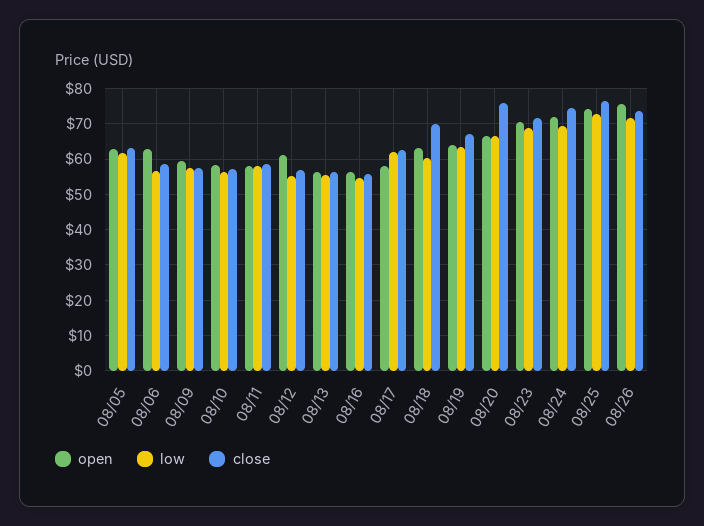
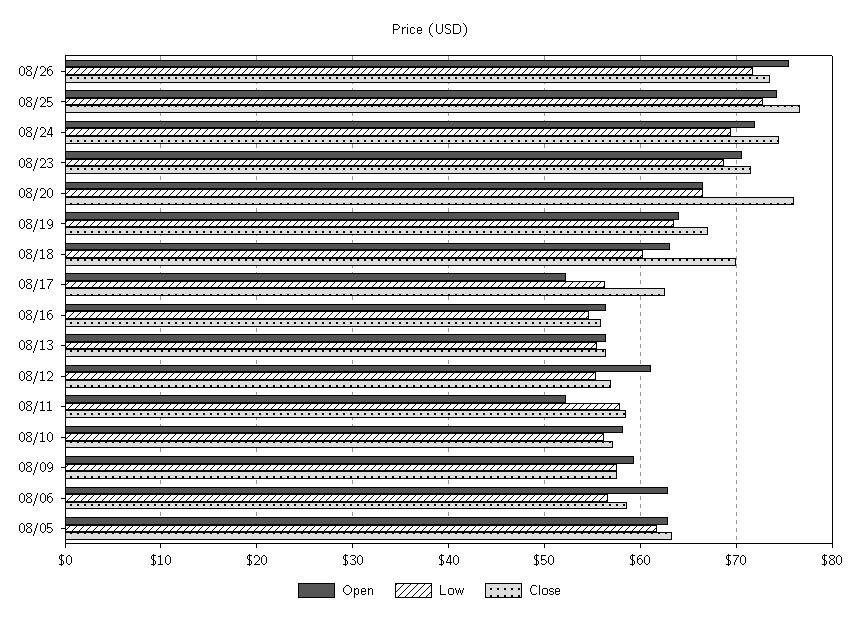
open, 08/11: 58 -> 52
open, 08/17: 58 -> 52
low, 08/17: 62 -> 56

